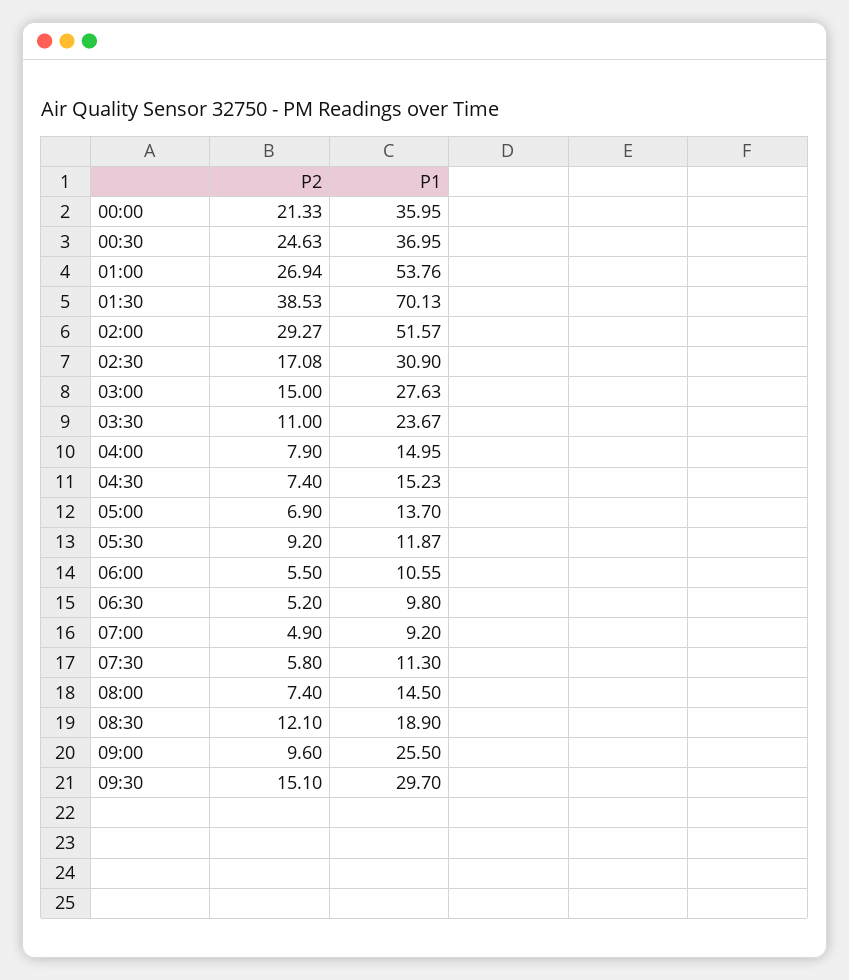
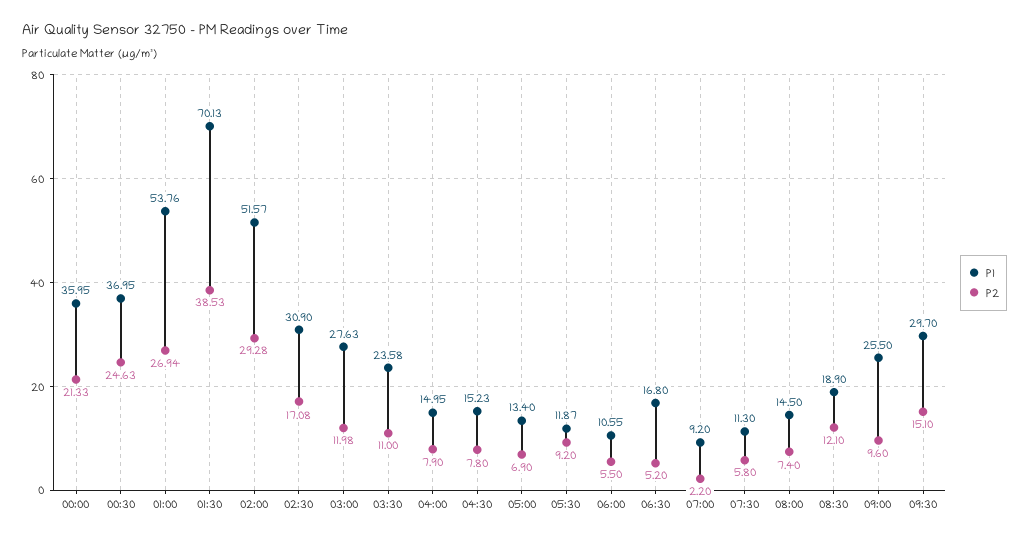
P2, 02:00: 29.27 -> 29.28
P2, 03:00: 15 -> 11.98
P1, 03:30: 23.67 -> 23.58
P2, 04:30: 7.4 -> 7.8
P1, 05:00: 13.7 -> 13.4
P1, 06:30: 9.8 -> 16.8
P2, 07:00: 4.9 -> 2.2

